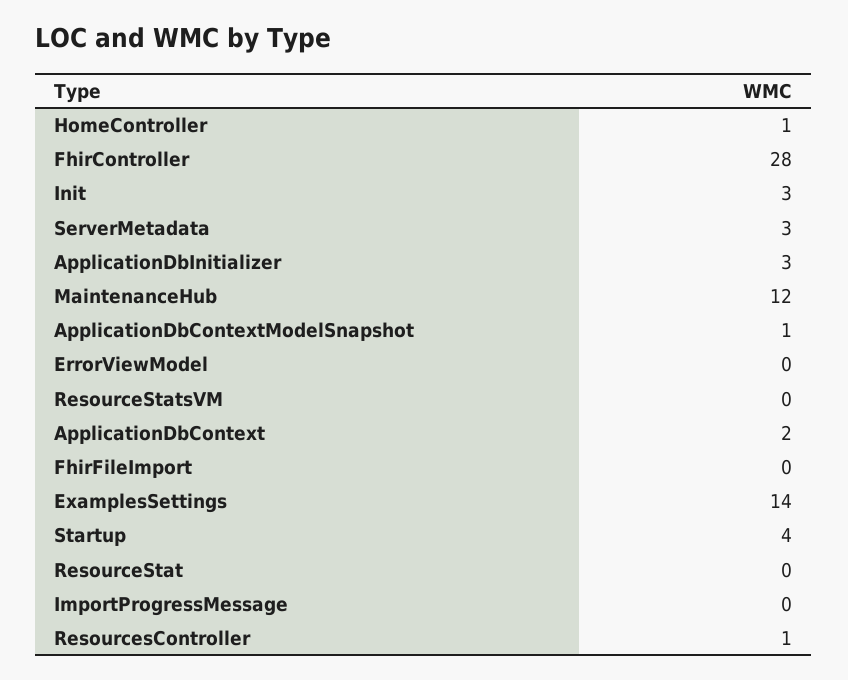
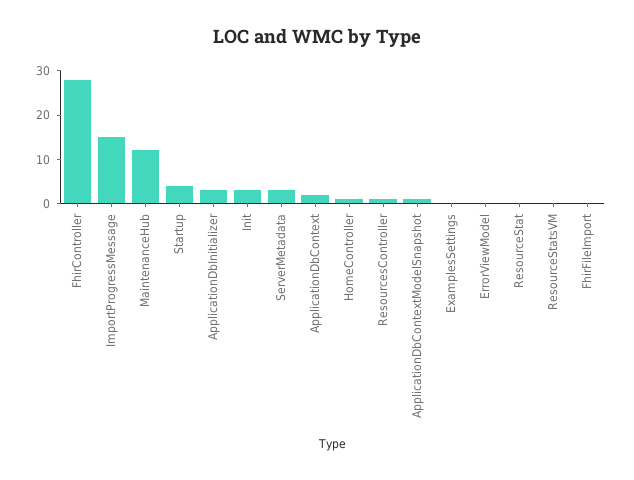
ExamplesSettings: 14 -> 0
ImportProgressMessage: 0 -> 15

